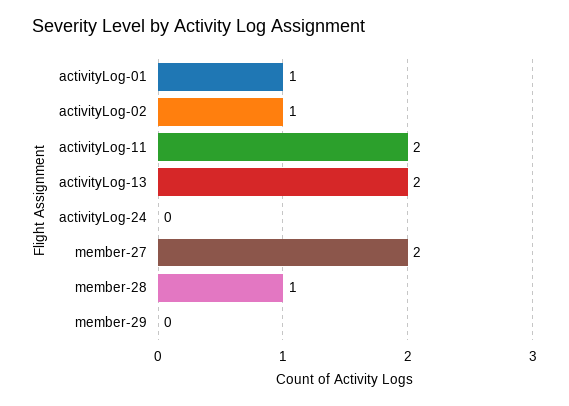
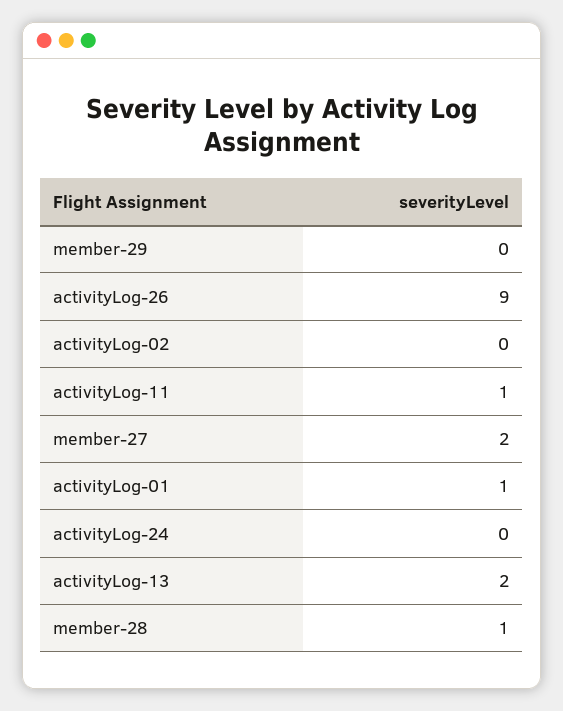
activityLog-02: 1 -> 0
activityLog-11: 2 -> 1
activityLog-26: none -> 9

